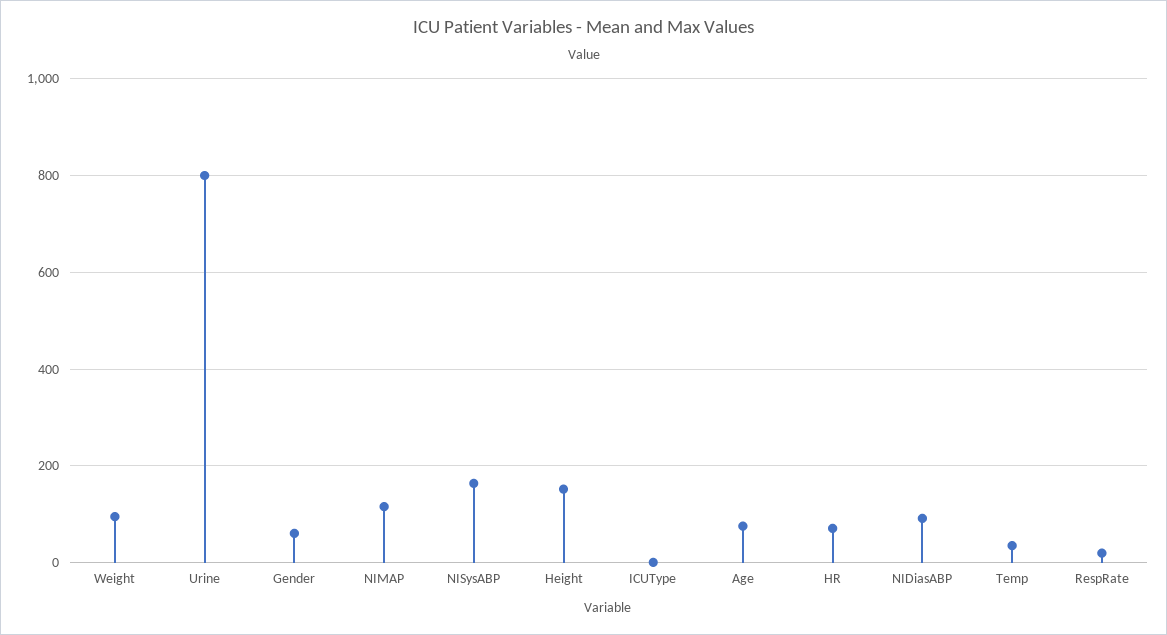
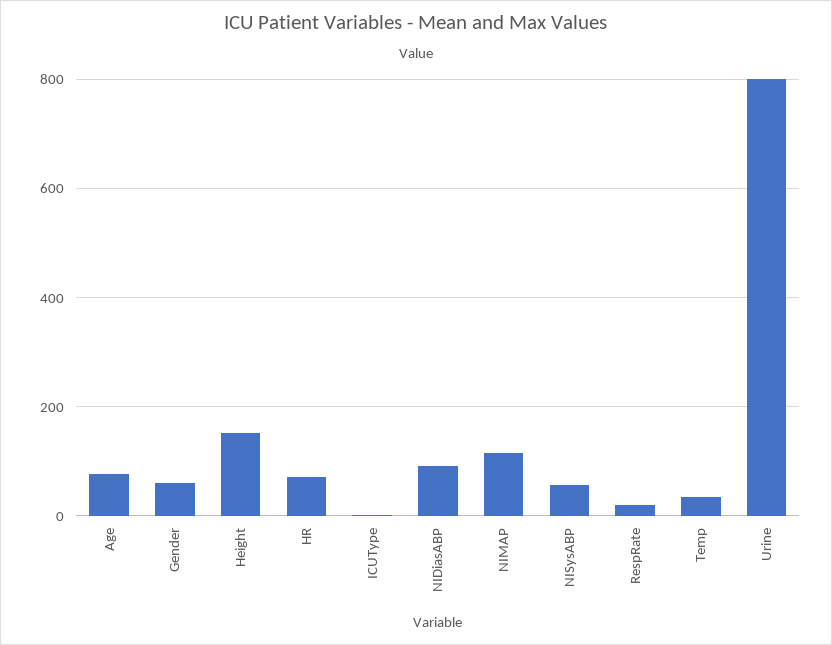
Weight: 100 -> none
NISysABP: 160 -> 60

